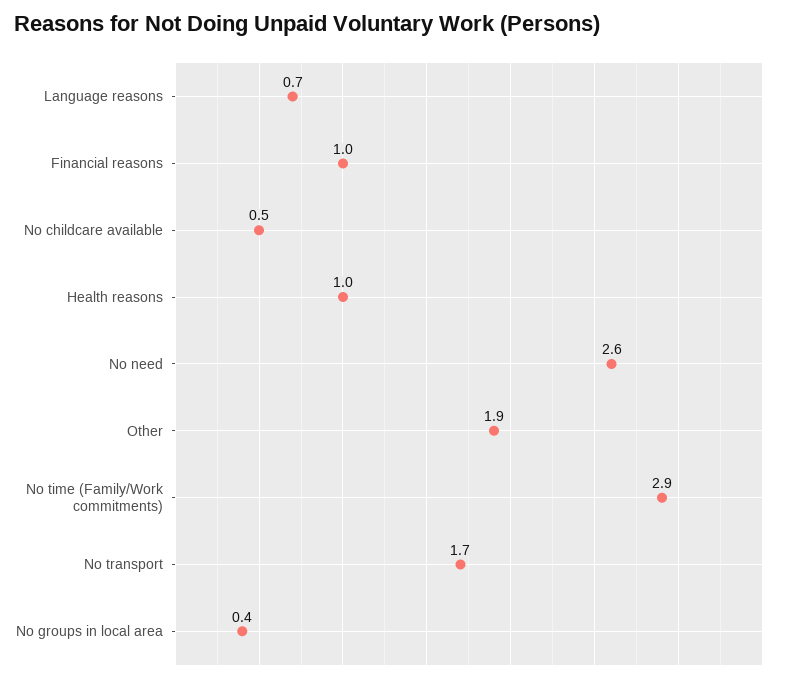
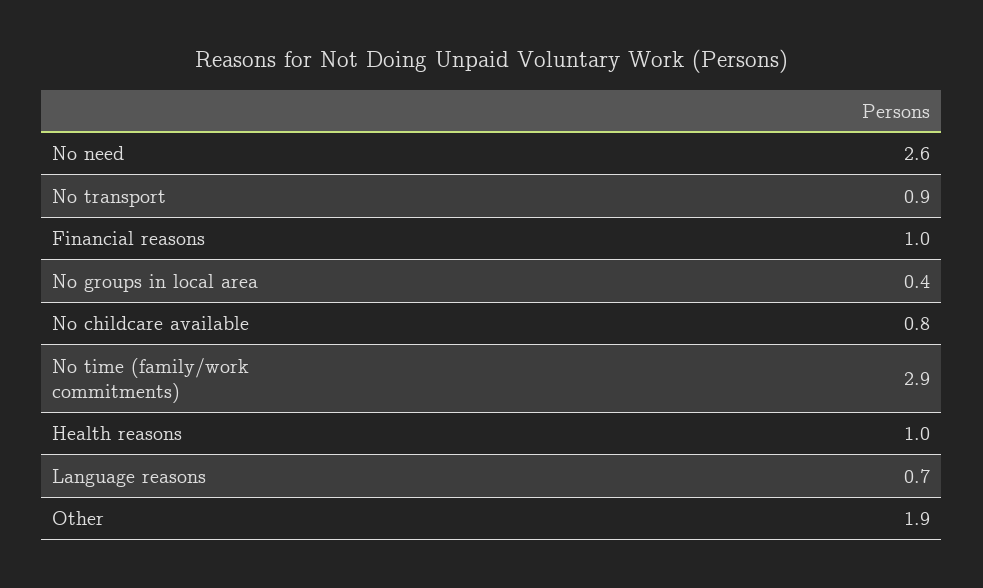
No childcare available: 0.5 -> 0.8
No transport: 1.7 -> 0.9

